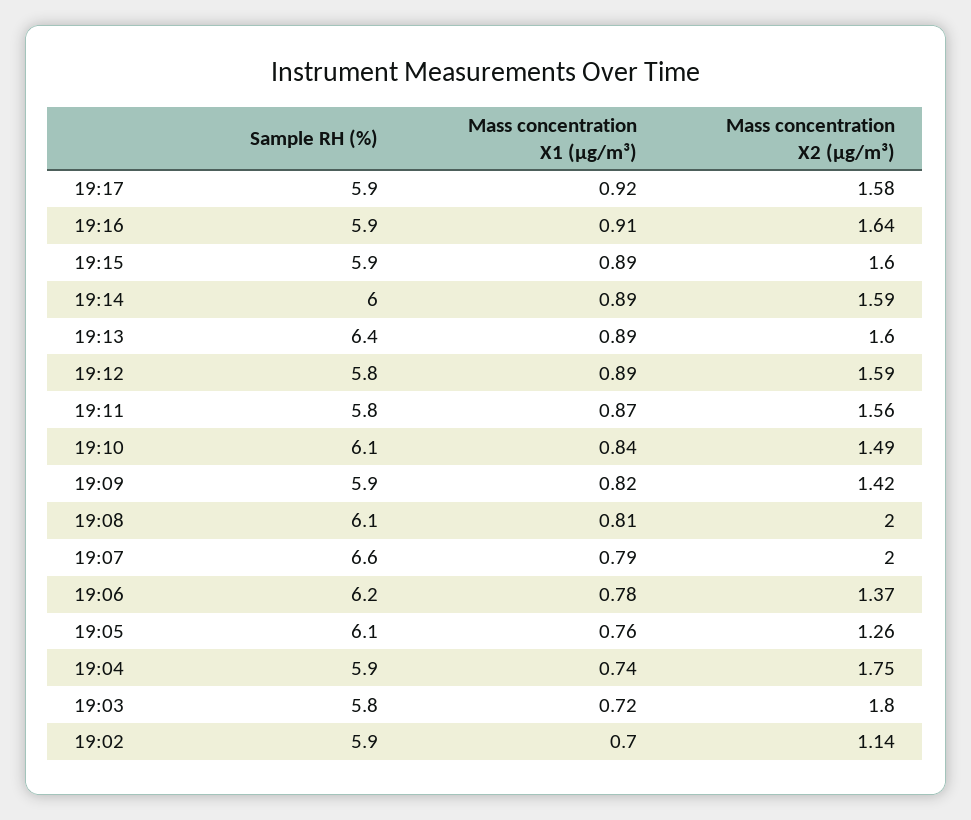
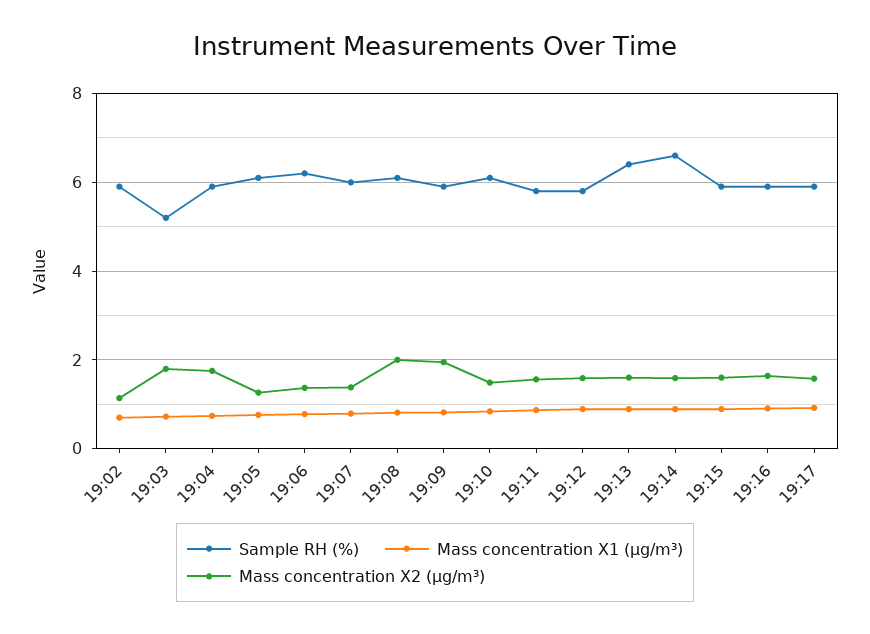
Sample RH (%), 19:14: 6 -> 6.6
Mass concentration X2 (μg/m³), 19:09: 1.42 -> 2
Sample RH (%), 19:07: 6.6 -> 6
Mass concentration X2 (μg/m³), 19:07: 2 -> 1.4
Sample RH (%), 19:03: 5.8 -> 5.2

